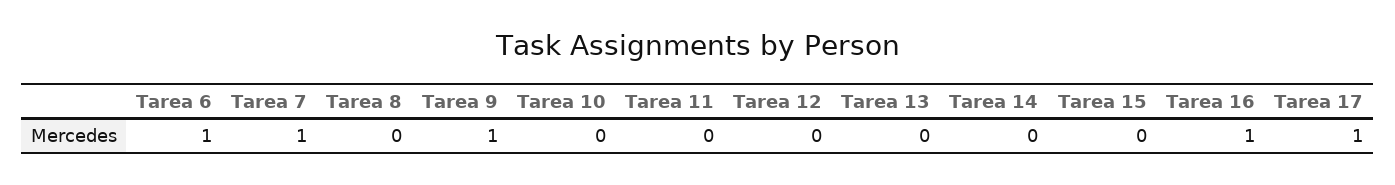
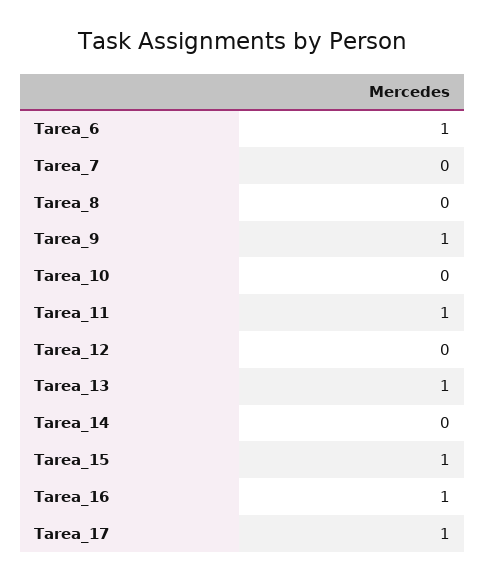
Tarea 7: 1 -> 0
Tarea 11: 0 -> 1
Tarea 13: 0 -> 1
Tarea 15: 0 -> 1

